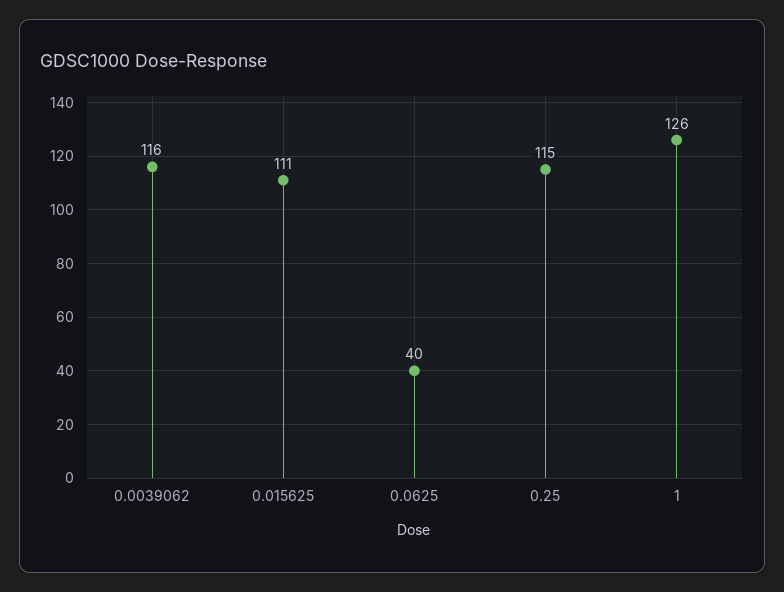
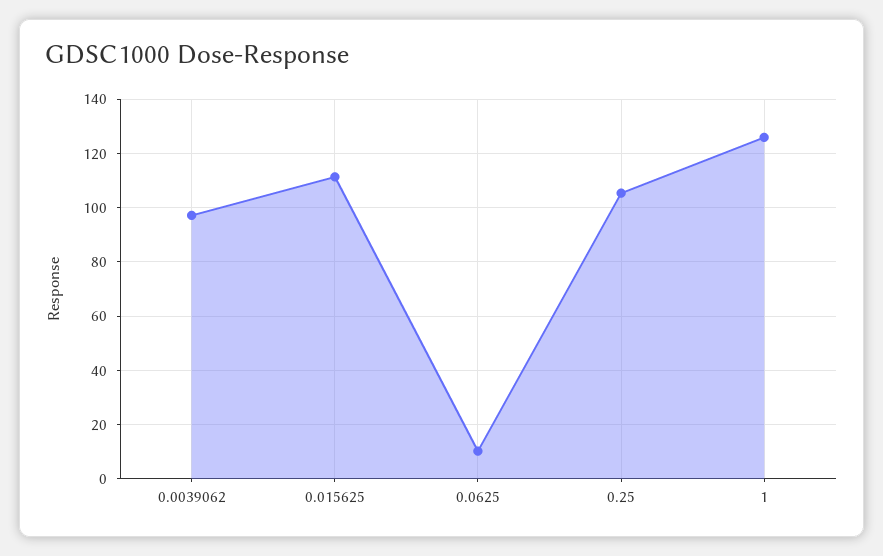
0.0039062: 116 -> 97.5
0.0625: 40 -> 10
0.25: 115 -> 105

